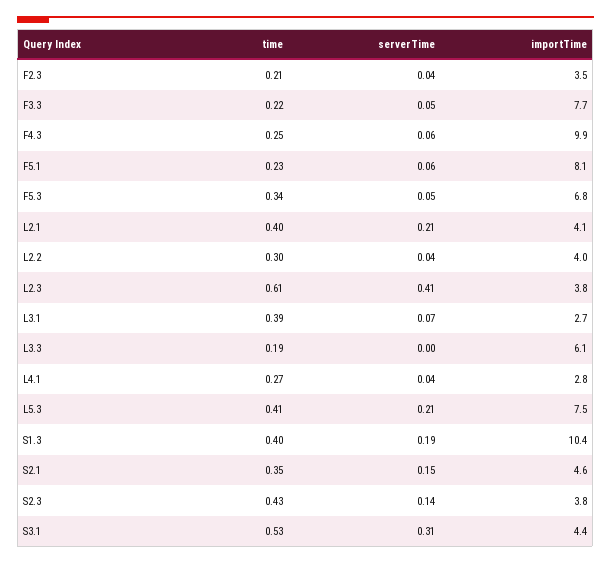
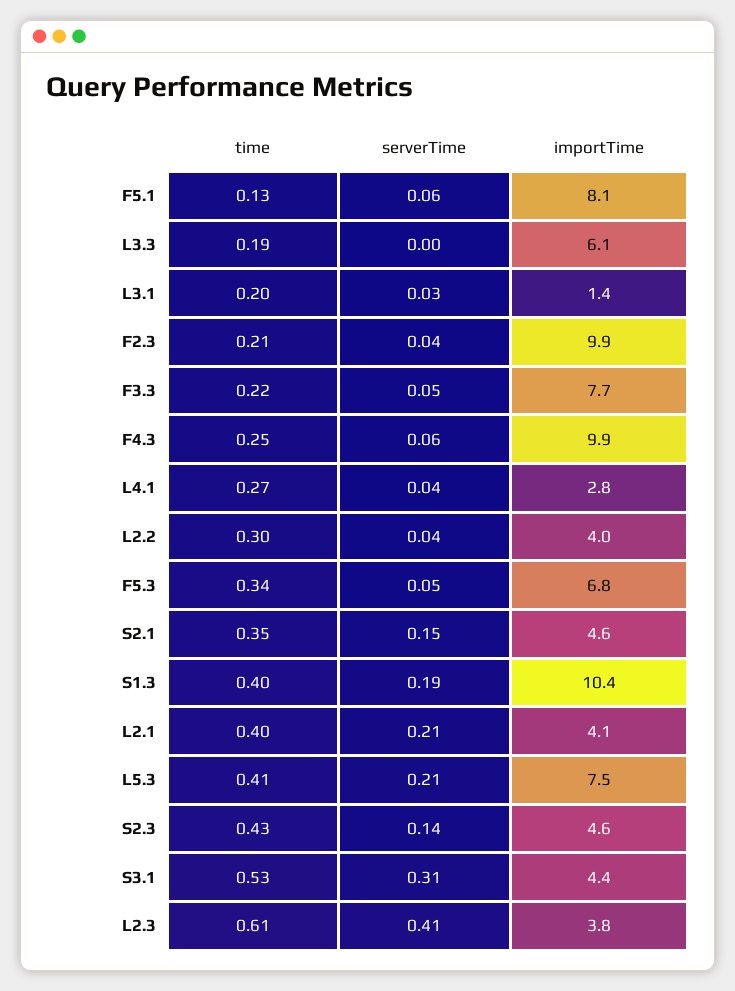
importTime, F2.3: 3.5 -> 9.9
time, F5.1: 0.23 -> 0.13
time, L3.1: 0.39 -> 0.2
serverTime, L3.1: 0.07 -> 0.03
importTime, L3.1: 2.7 -> 1.4
importTime, S2.3: 3.8 -> 4.6

